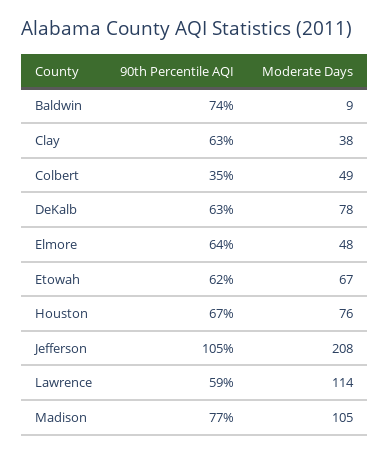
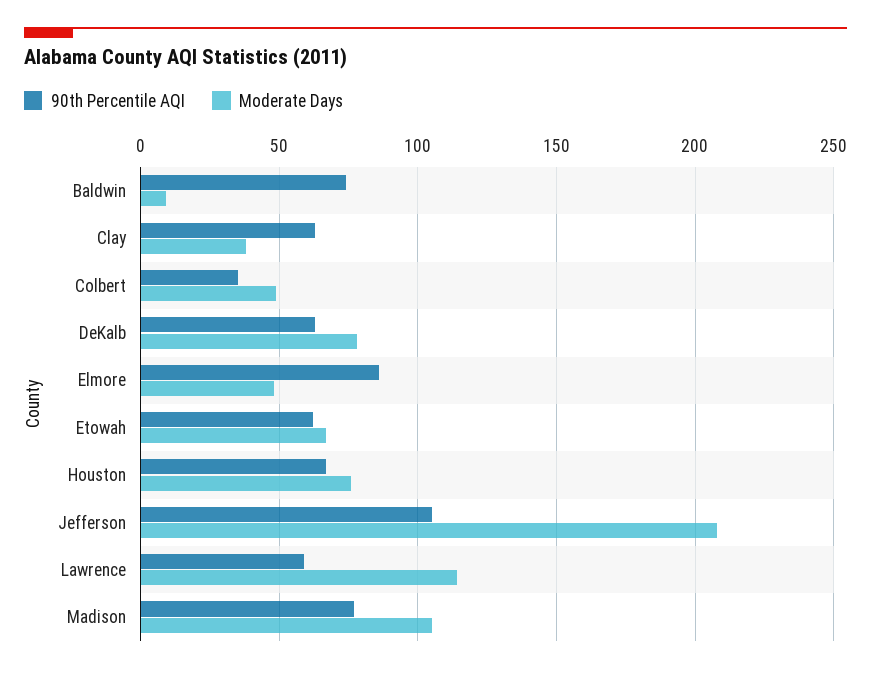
90th Percentile AQI, Elmore: 64 -> 85

